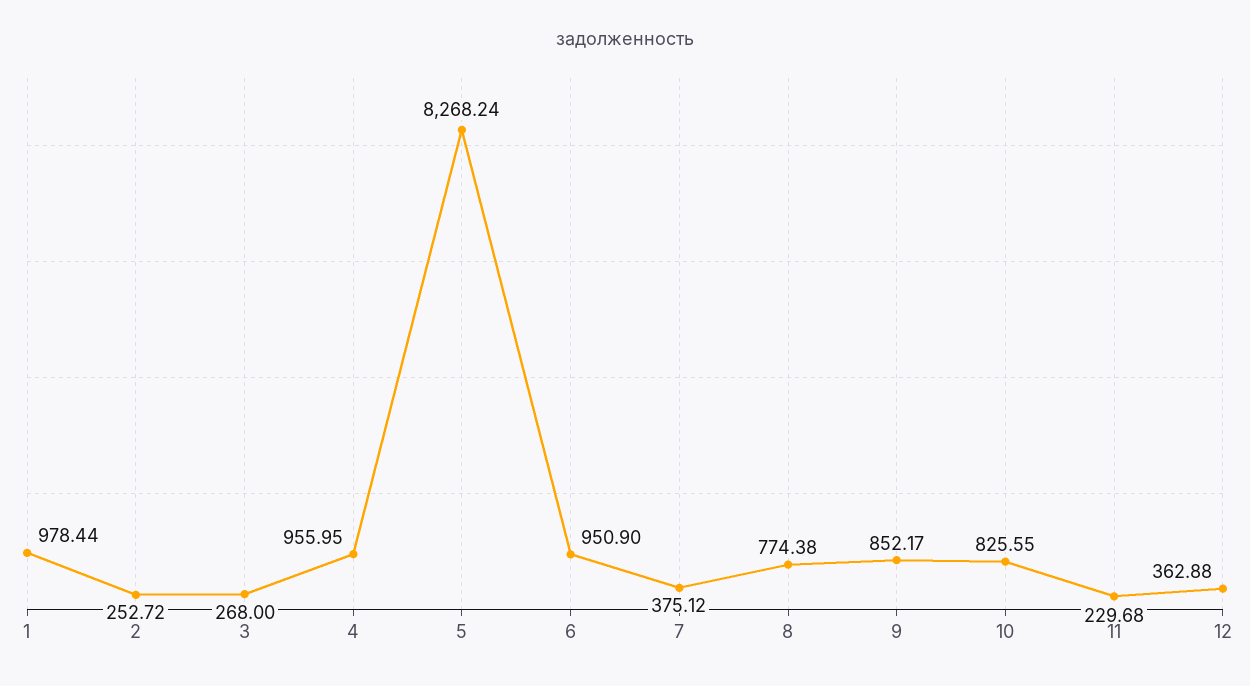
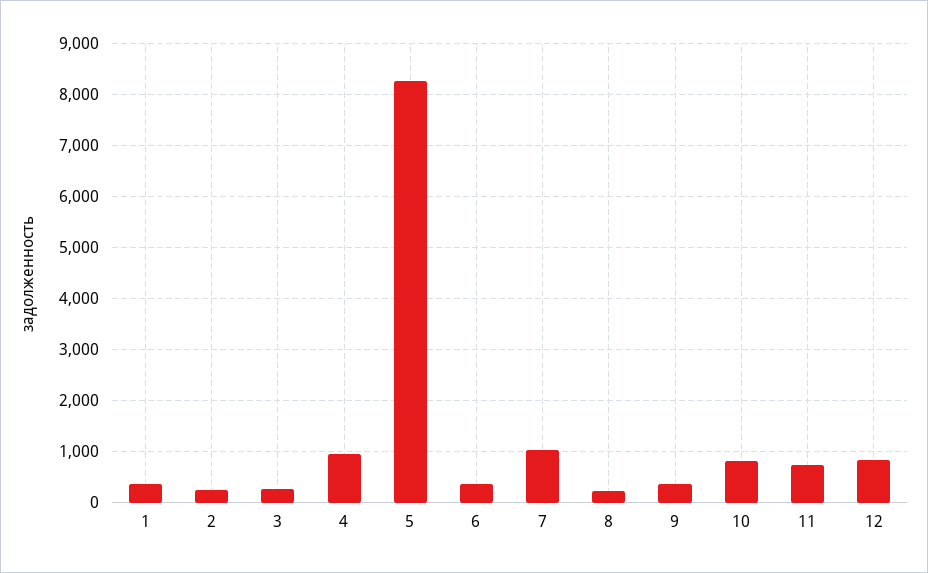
1: 978.44 -> 400
6: 950.9 -> 400
7: 375.12 -> 1000
8: 774.38 -> 200
9: 852.17 -> 400
11: 229.68 -> 800
12: 362.88 -> 800

